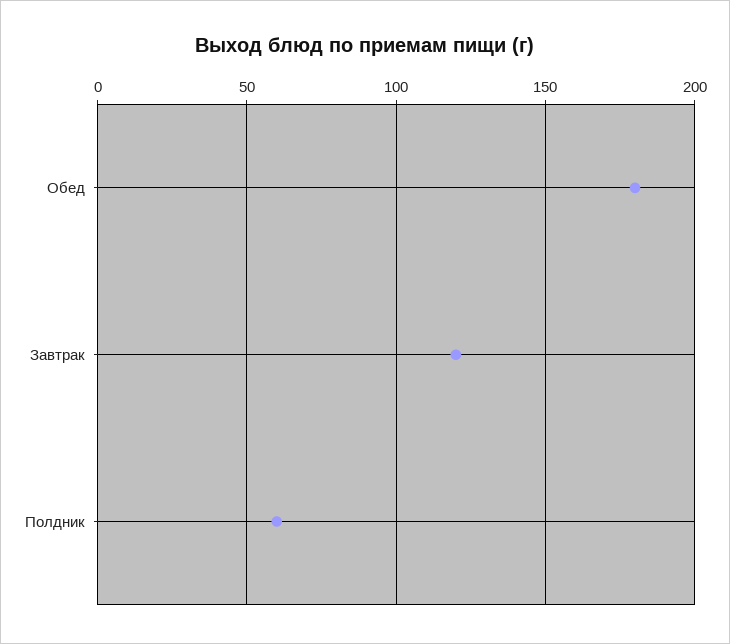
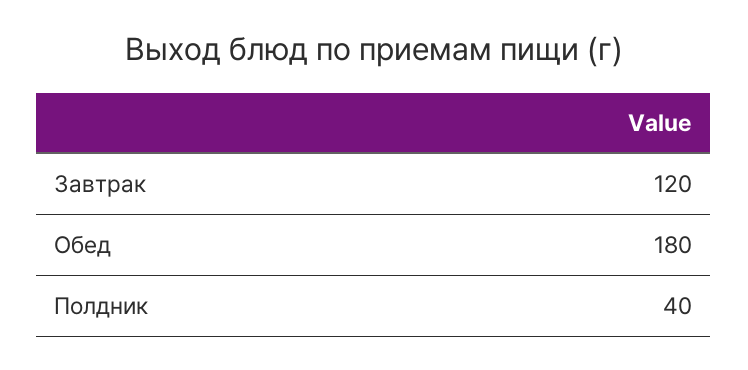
Полдник: 60 -> 40

